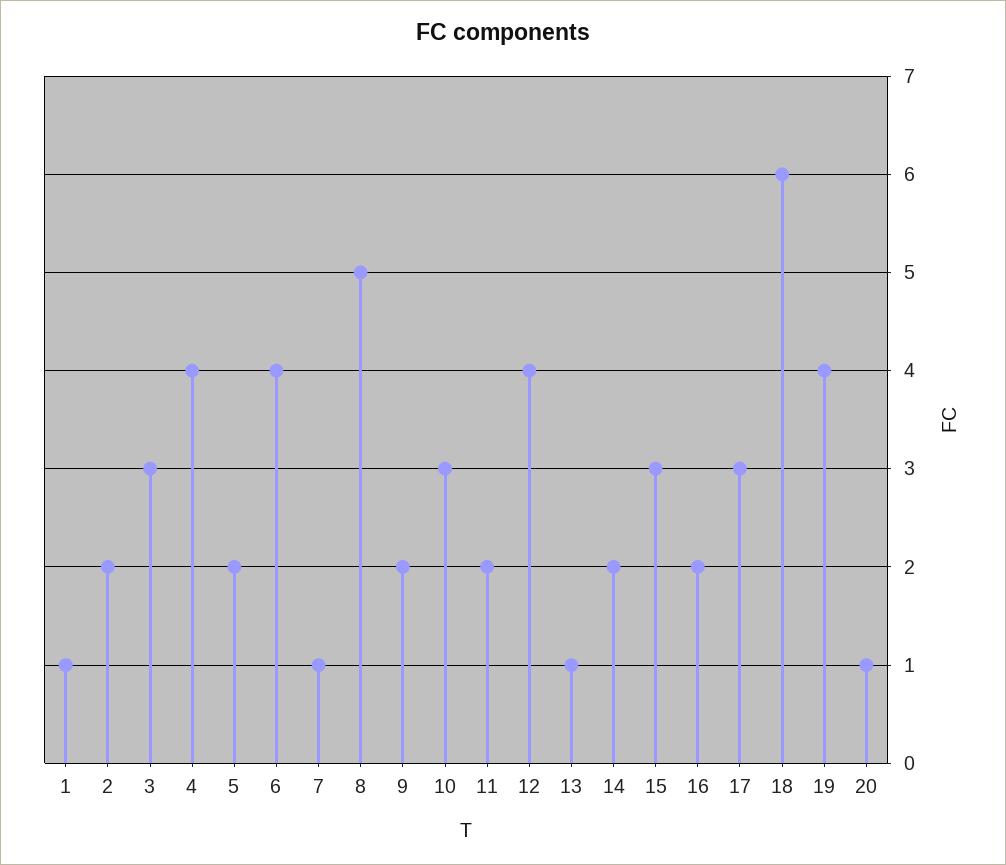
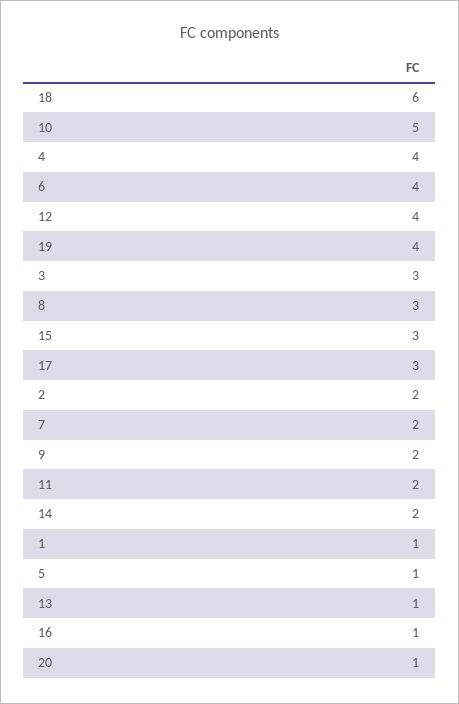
5: 2 -> 1
7: 1 -> 2
8: 5 -> 3
10: 3 -> 5
16: 2 -> 1

